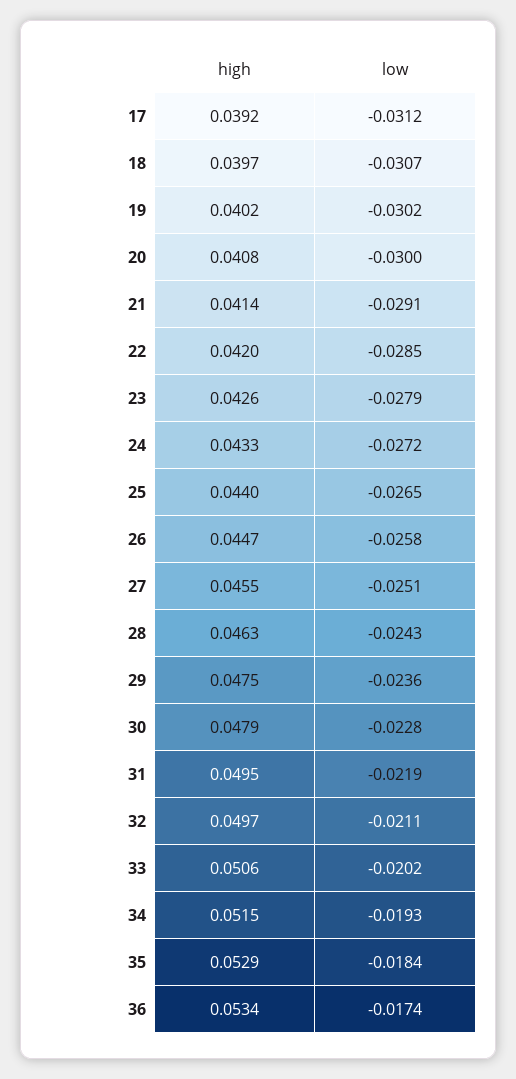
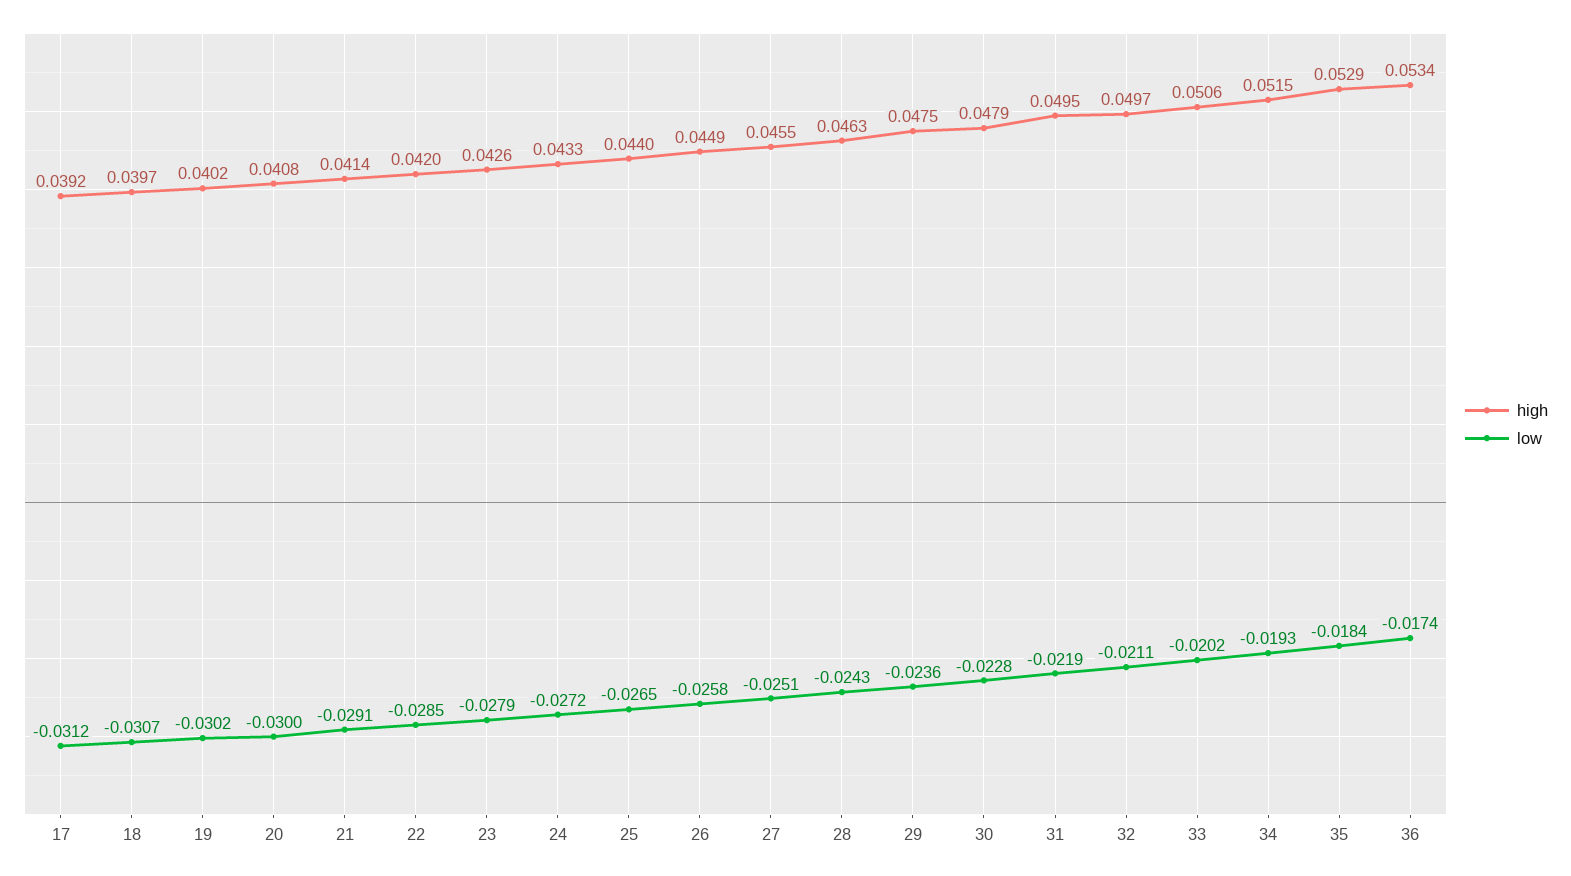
high, 26: 0.0447 -> 0.0449

